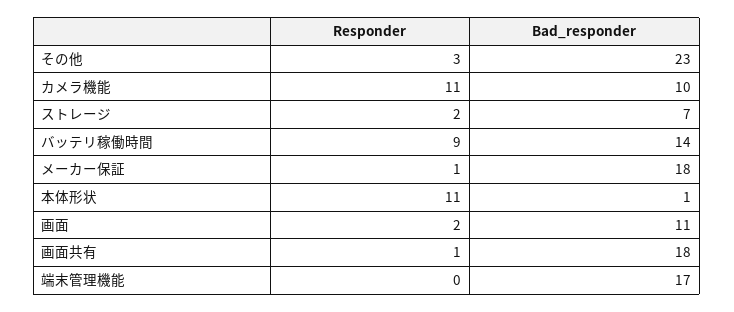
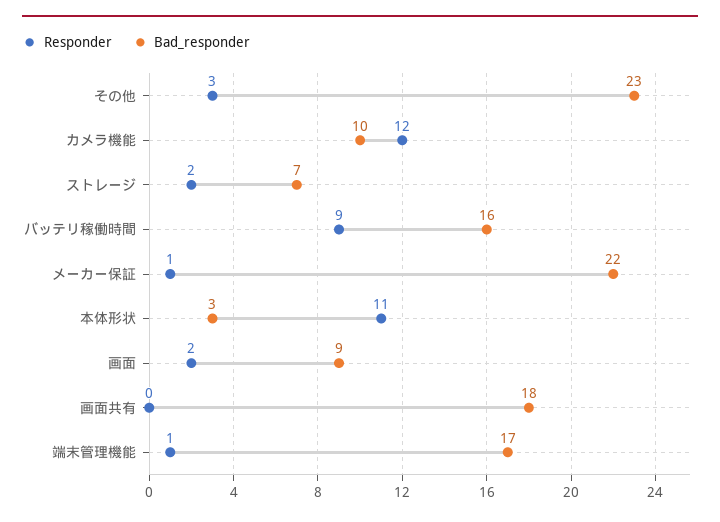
Responder, カメラ機能: 11 -> 12
Bad_responder, バッテリ稼働時間: 14 -> 16
Bad_responder, メーカー保証: 18 -> 22
Bad_responder, 本体形状: 1 -> 3
Bad_responder, 画面: 11 -> 9
Responder, 画面共有: 1 -> 0
Responder, 端末管理機能: 0 -> 1

